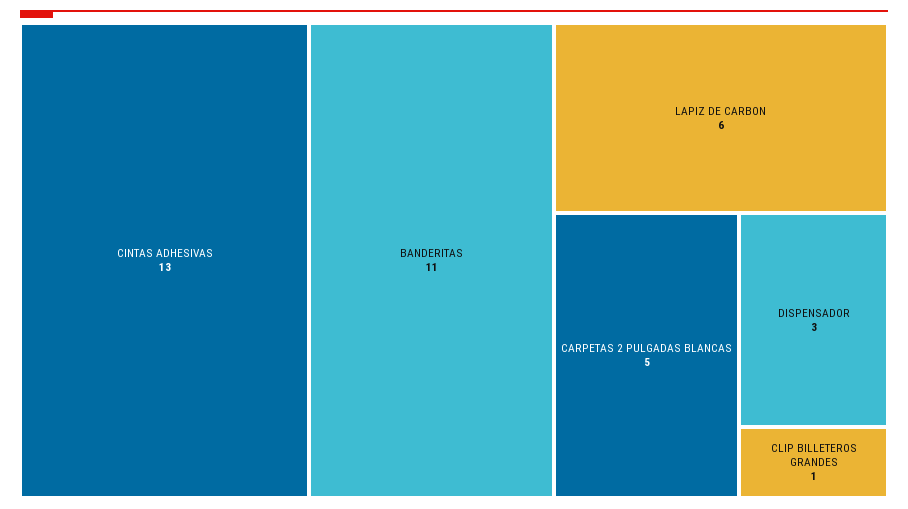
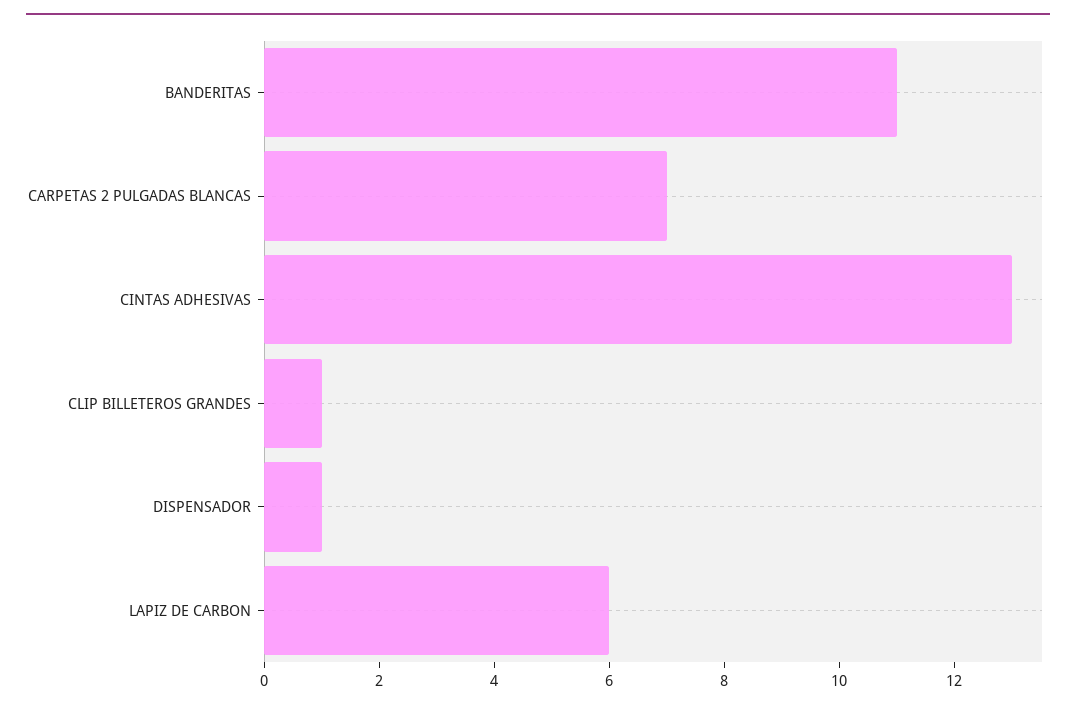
CARPETAS 2 PULGADAS BLANCAS: 5 -> 7
DISPENSADOR: 3 -> 1

